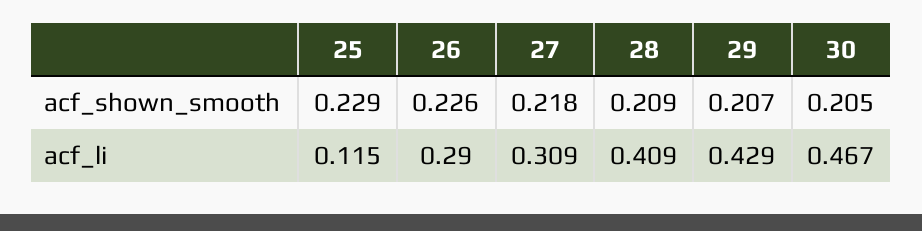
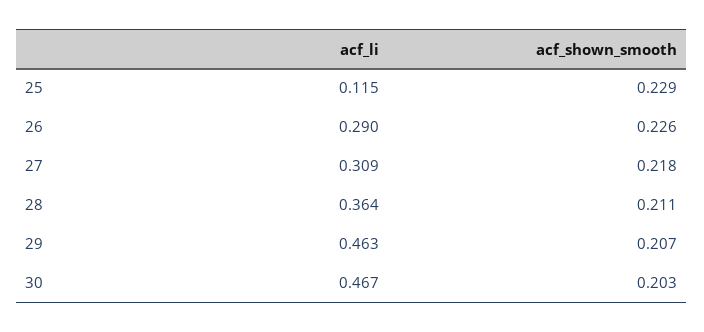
28, acf_shown_smooth: 0.209 -> 0.211
30, acf_shown_smooth: 0.205 -> 0.203
28, acf_li: 0.409 -> 0.364
29, acf_li: 0.429 -> 0.463

